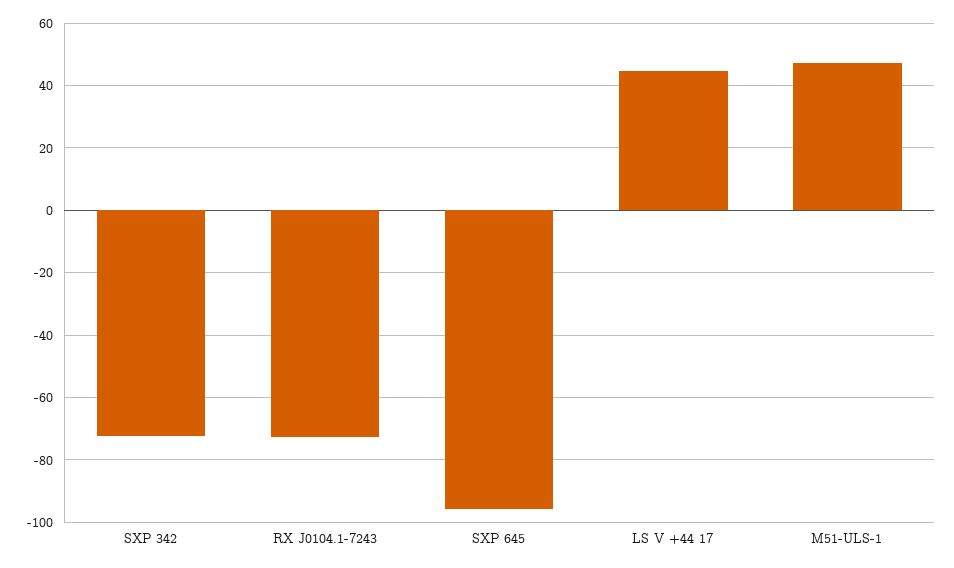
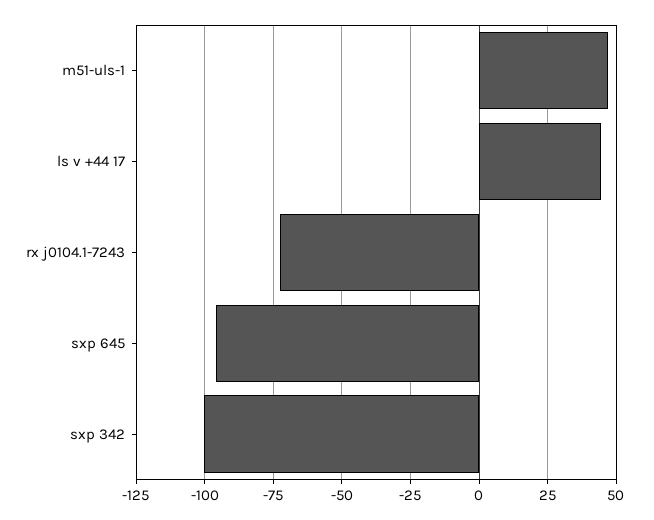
SXP 342: -72 -> -100

